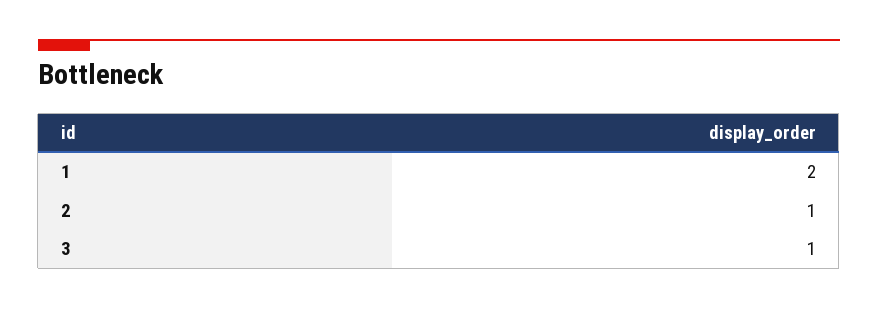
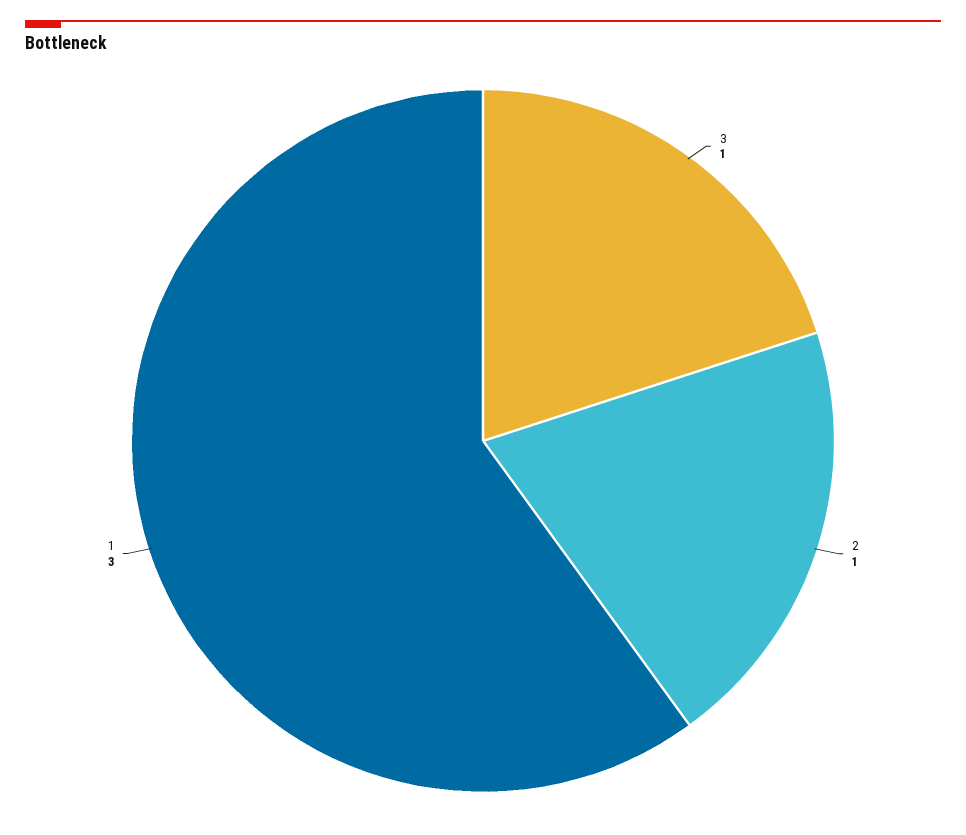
1: 2 -> 3

